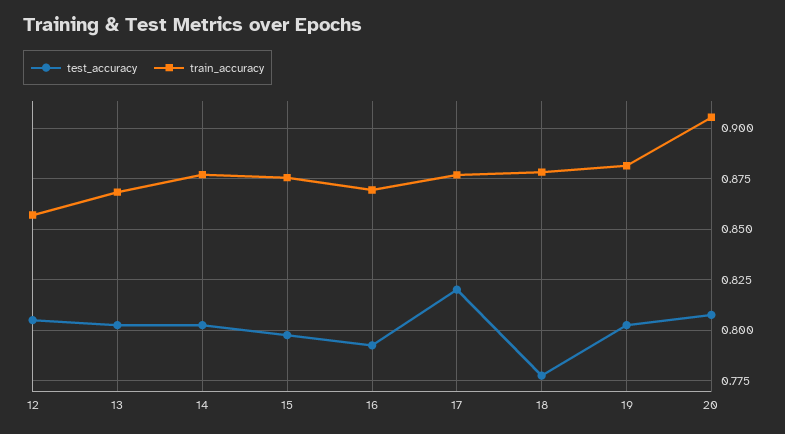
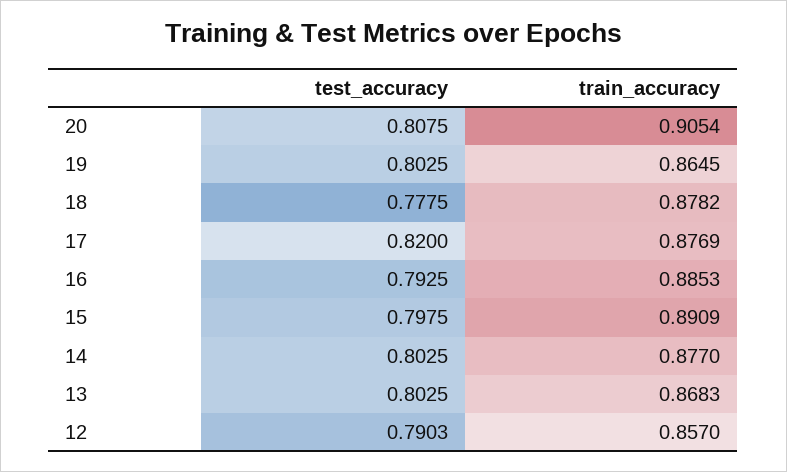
test_accuracy, 12: 0.805 -> 0.7903
train_accuracy, 15: 0.875 -> 0.8909
train_accuracy, 16: 0.87 -> 0.8853
train_accuracy, 19: 0.88 -> 0.8645

